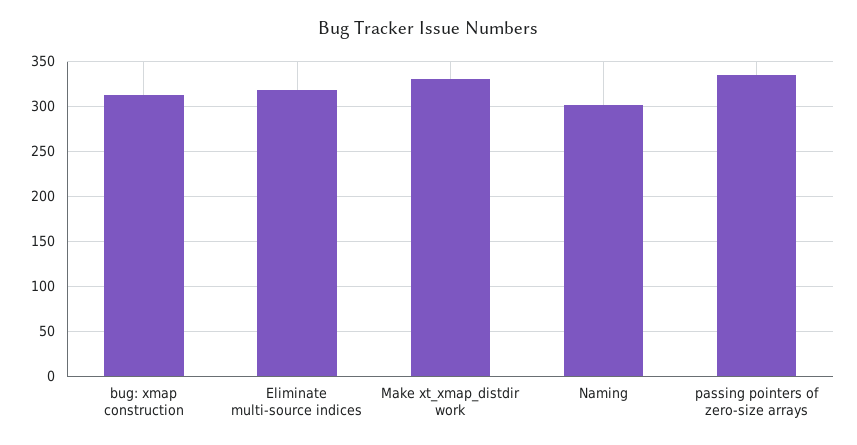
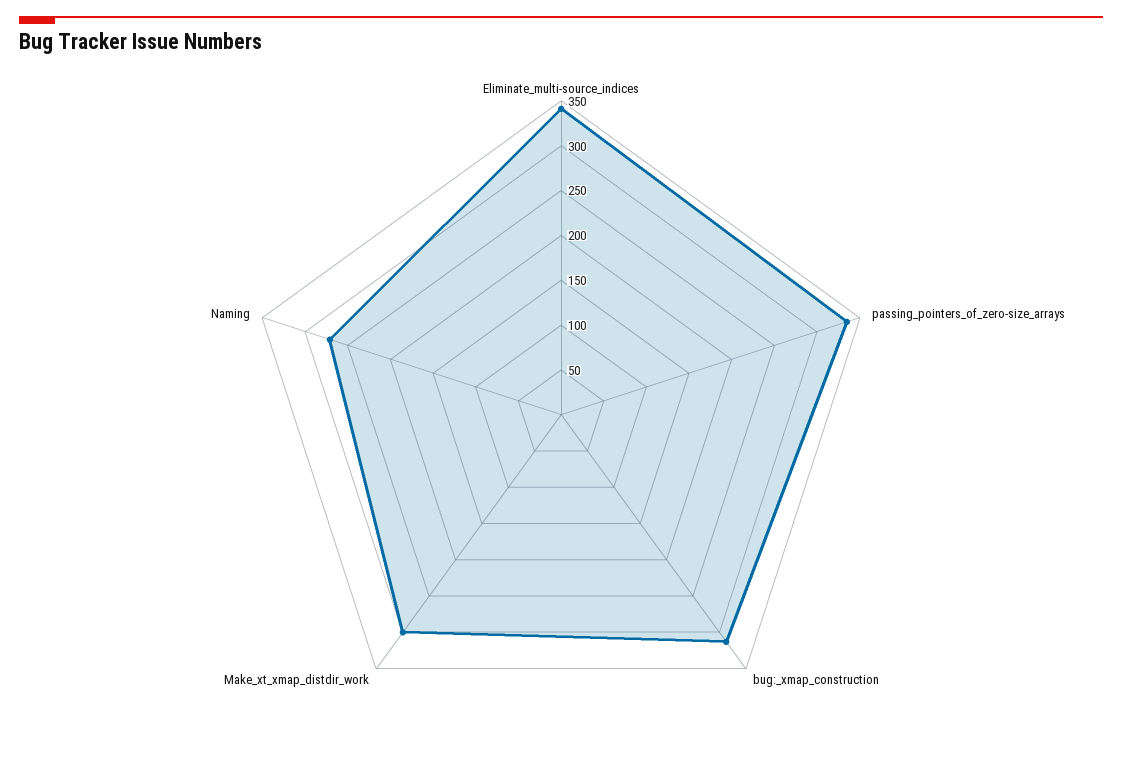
Eliminate multi-source indices: 320 -> 340
Make xt_xmap_distdir work: 330 -> 300
Naming: 300 -> 270

